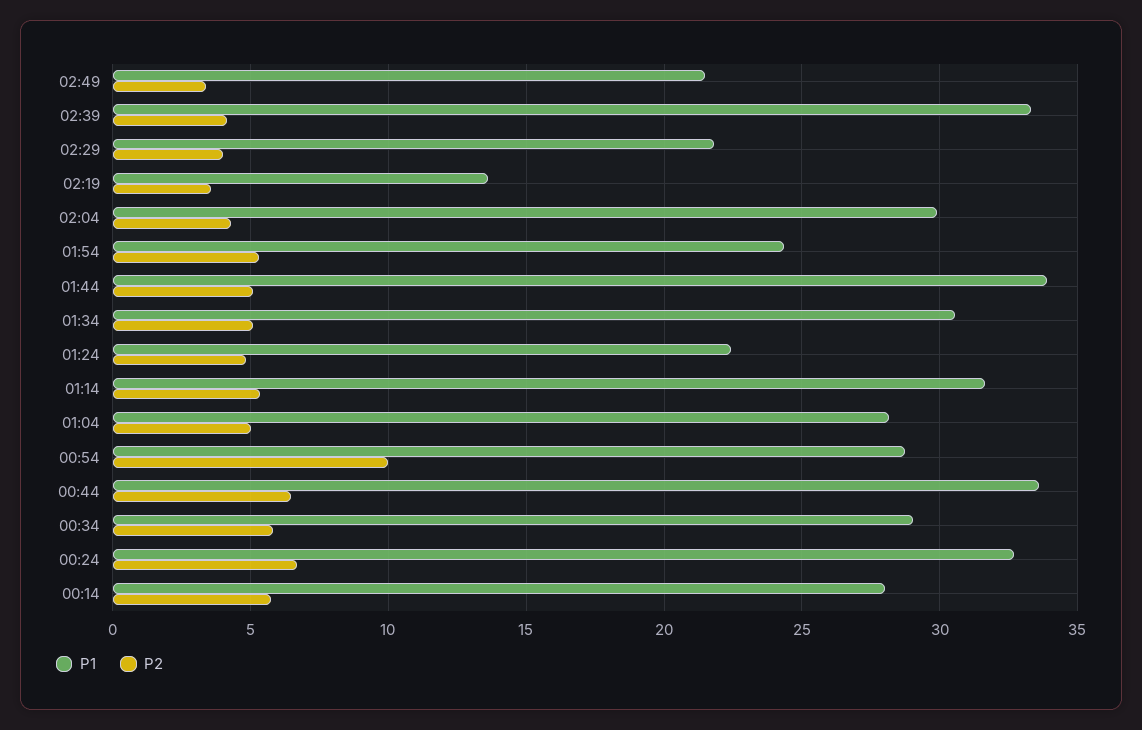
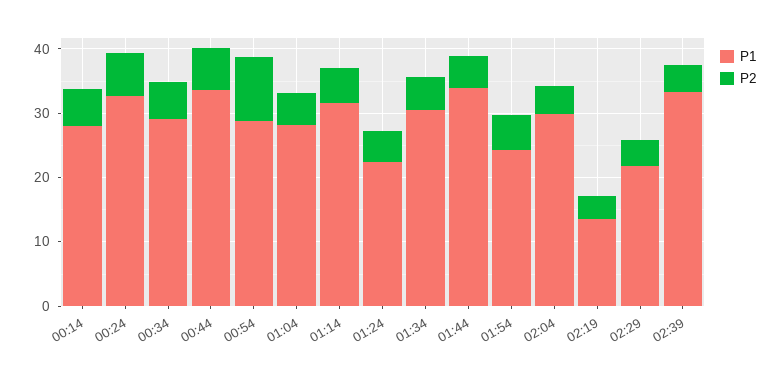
P1, 02:49: 21.5 -> none
P2, 02:49: 3.5 -> none

